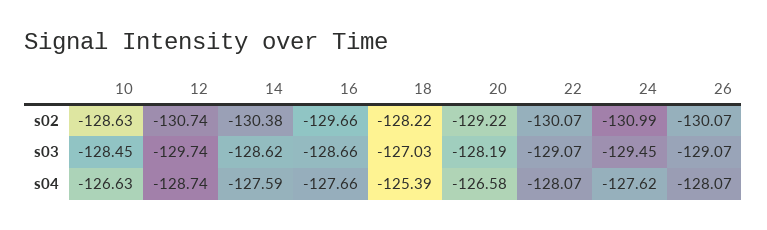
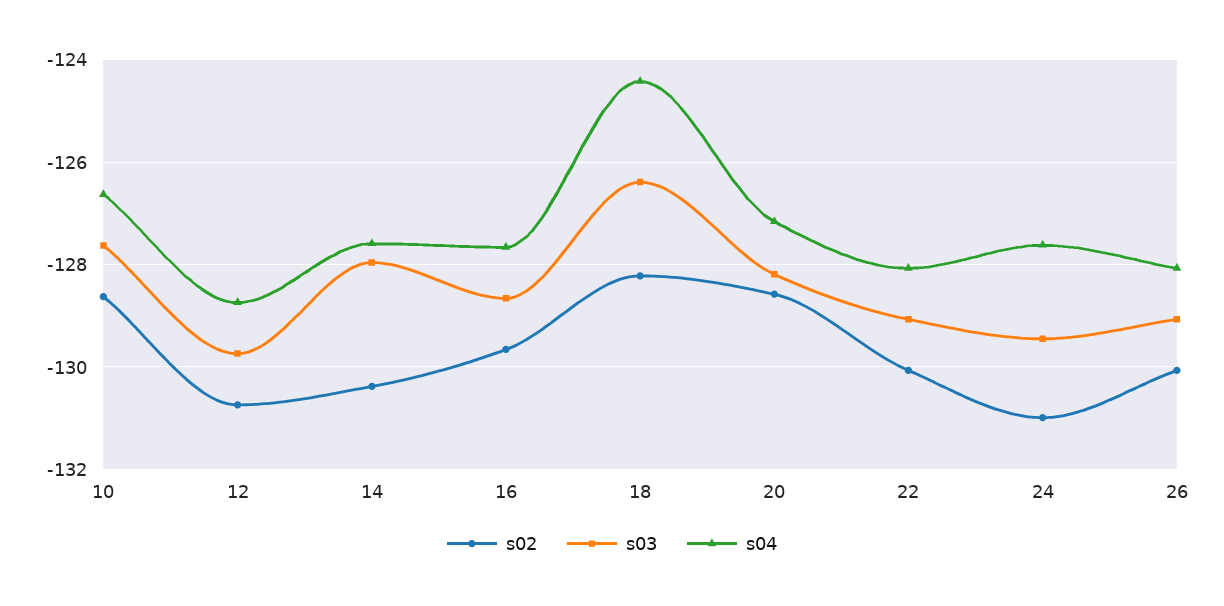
s02, 20: -129.22 -> -128.6
s03, 10: -128.45 -> -127.6
s03, 14: -128.62 -> -128
s03, 18: -127.03 -> -126.4
s04, 18: -125.39 -> -124.4
s04, 20: -126.58 -> -127.2

